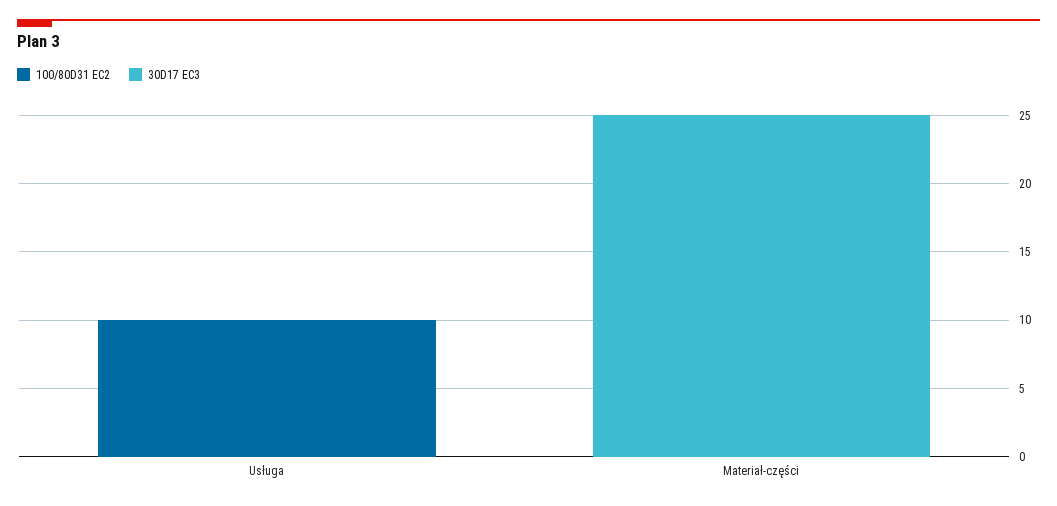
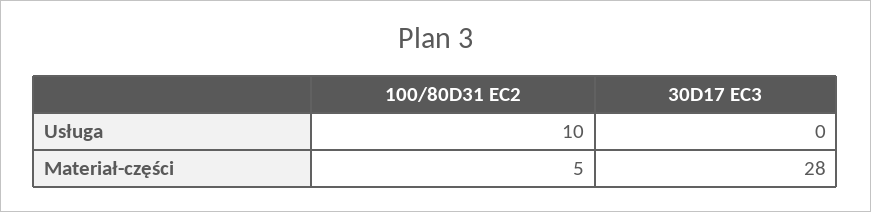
100/80D31 EC2, Materiał-części: 0 -> 5
30D17 EC3, Materiał-części: 25 -> 28

